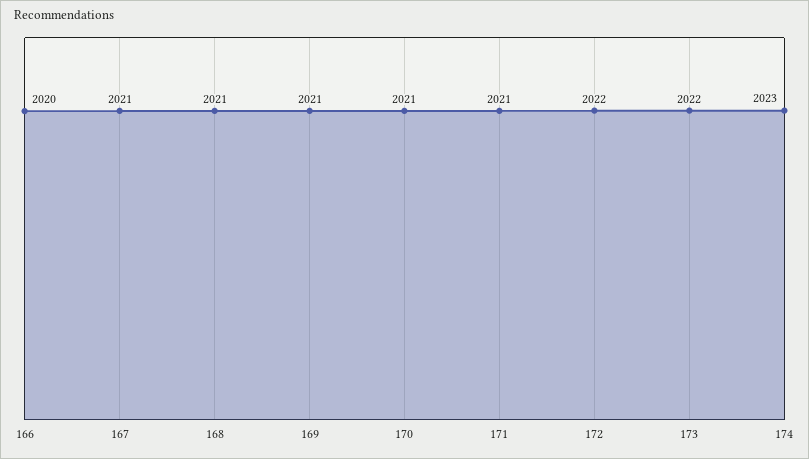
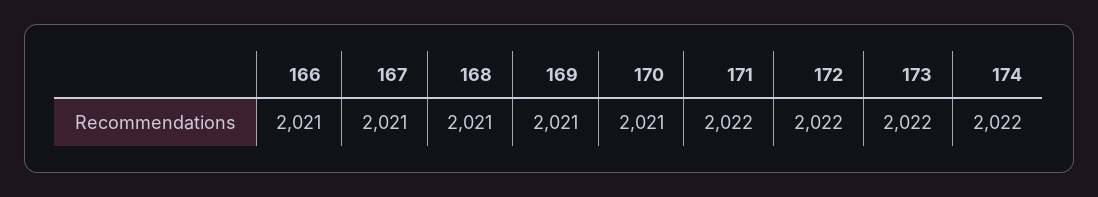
166: 2020 -> 2021
171: 2021 -> 2022
174: 2023 -> 2022

